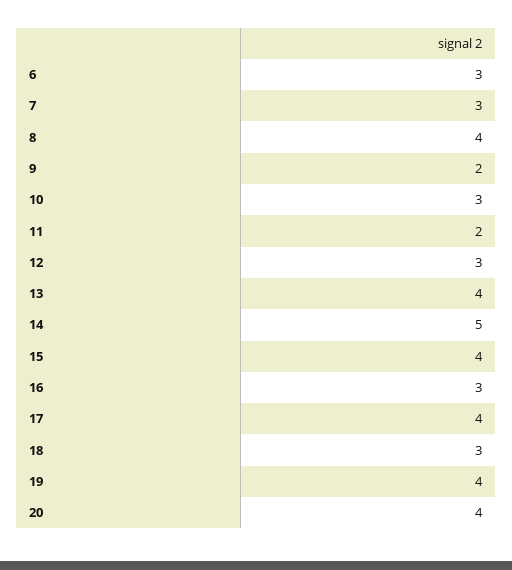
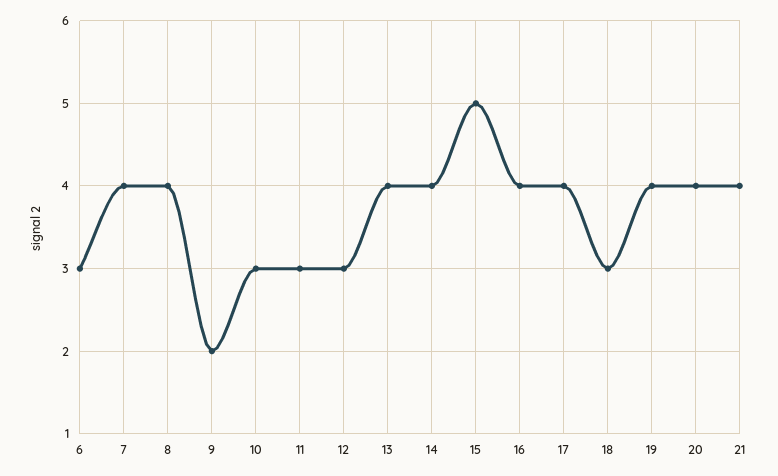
7: 3 -> 4
11: 2 -> 3
14: 5 -> 4
15: 4 -> 5
16: 3 -> 4
21: none -> 4

